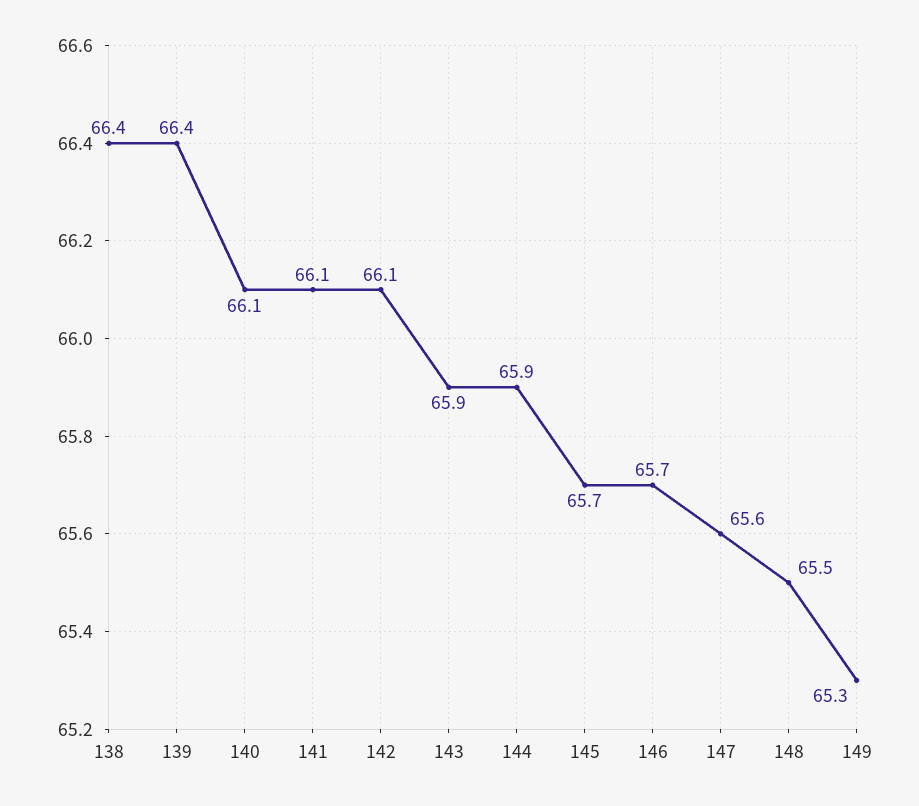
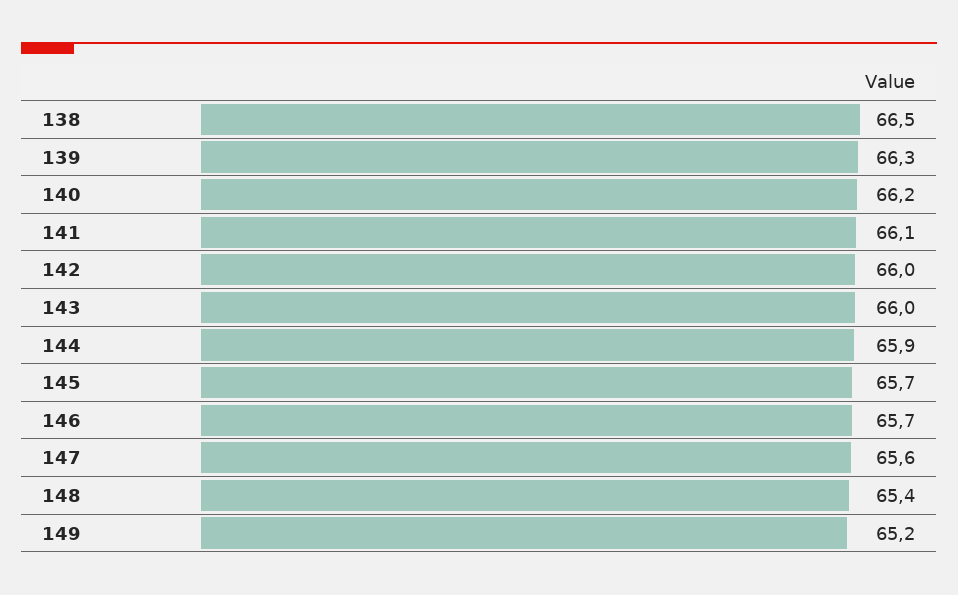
138: 66.4 -> 66.5
139: 66.4 -> 66.3
140: 66.1 -> 66.2
142: 66.1 -> 66
143: 65.9 -> 66
148: 65.5 -> 65.4
149: 65.3 -> 65.2

